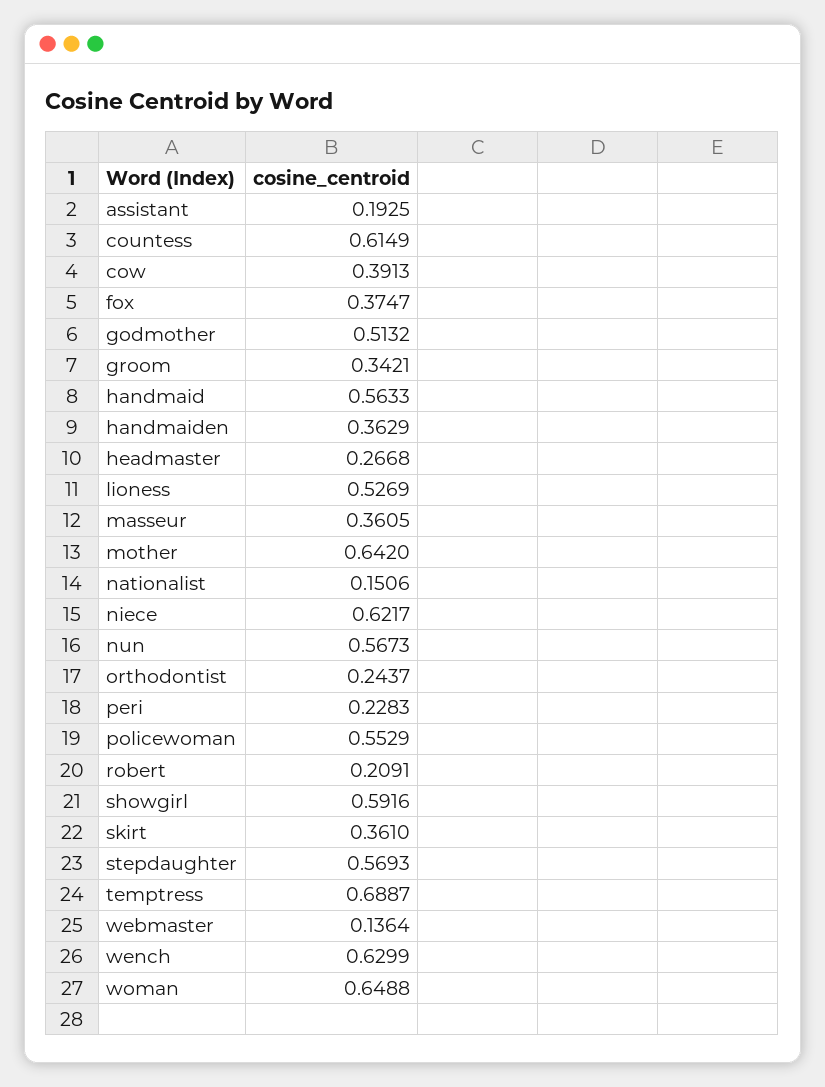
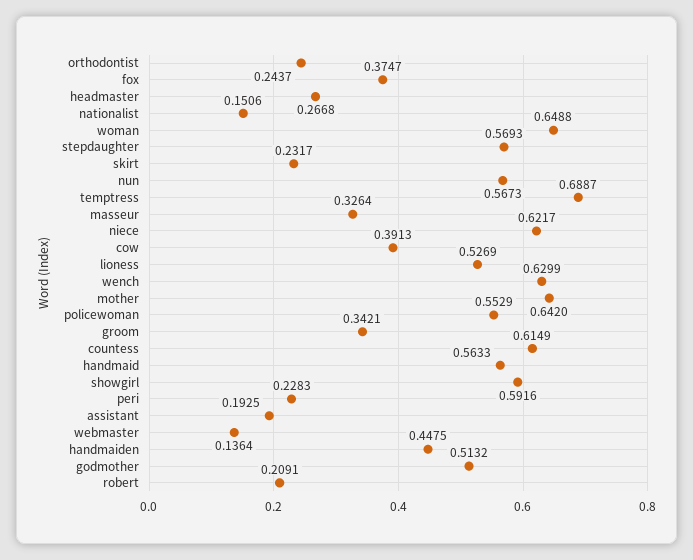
handmaiden: 0.3629 -> 0.4475
masseur: 0.3605 -> 0.3264
skirt: 0.361 -> 0.2317

